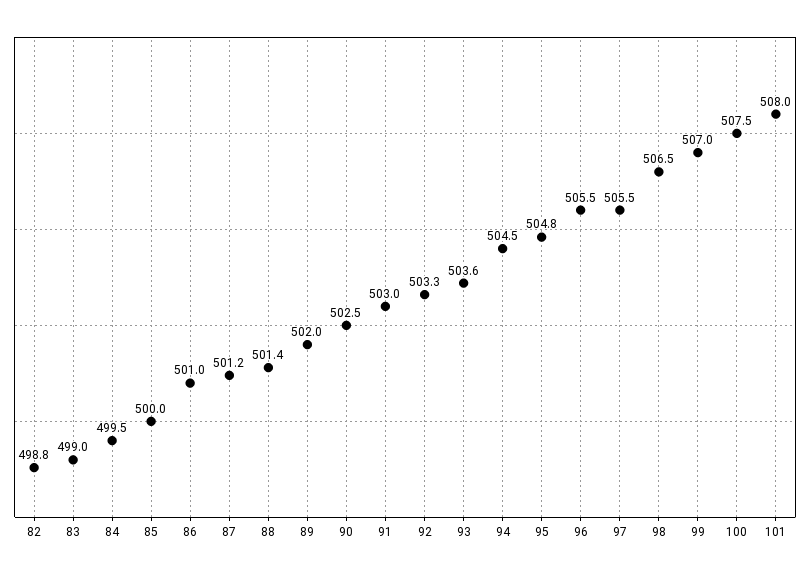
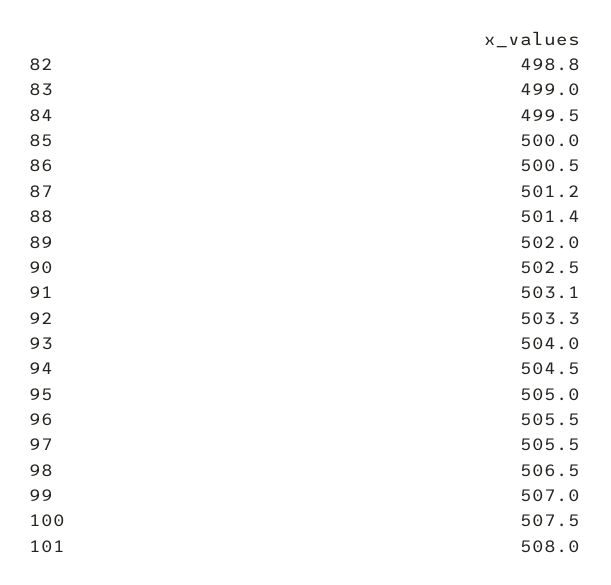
86: 501 -> 500.5
91: 503 -> 503.1
93: 503.6 -> 504
95: 504.8 -> 505

